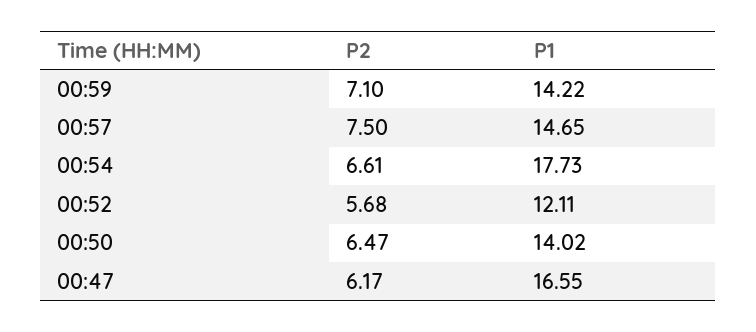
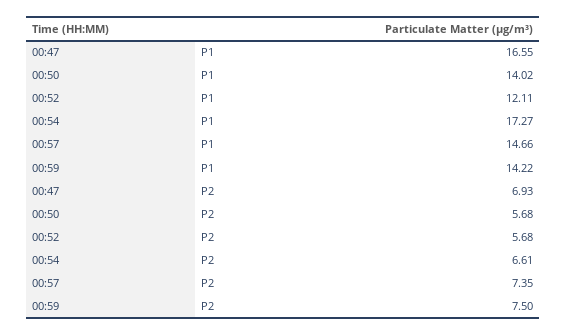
P2, 00:59: 7.1 -> 7.5
P2, 00:57: 7.5 -> 7.35
P1, 00:57: 14.65 -> 14.66
P1, 00:54: 17.73 -> 17.27
P2, 00:50: 6.47 -> 5.68
P2, 00:47: 6.17 -> 6.93

